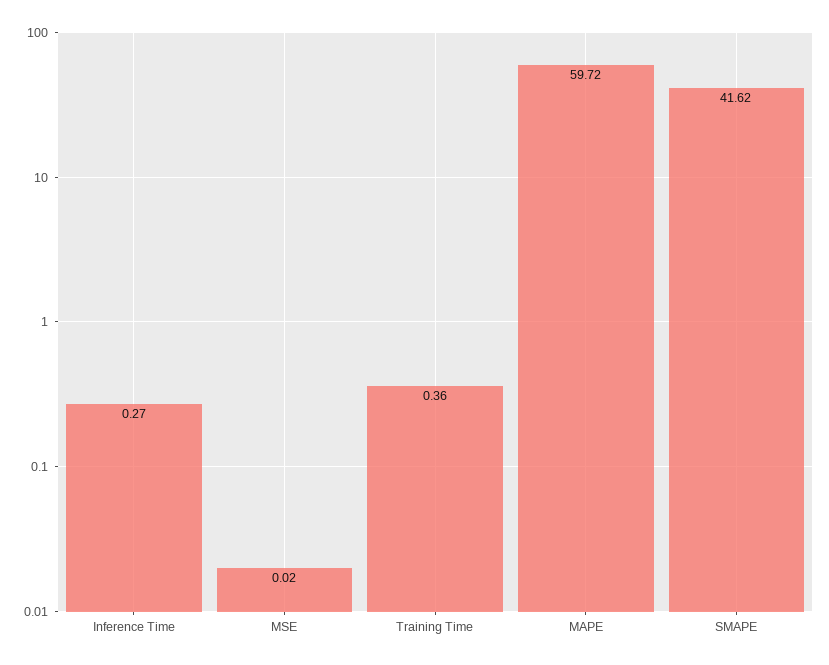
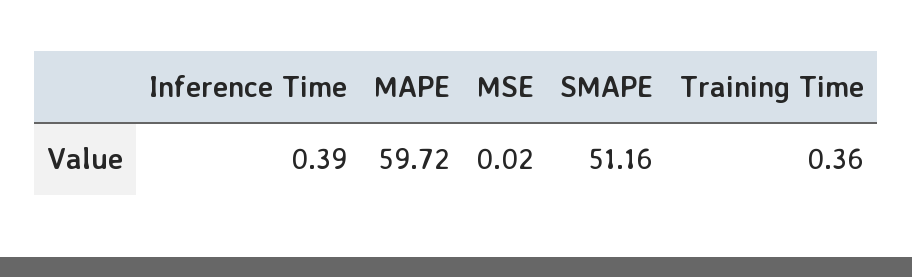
Inference Time: 0.27 -> 0.39
SMAPE: 41.62 -> 51.16

